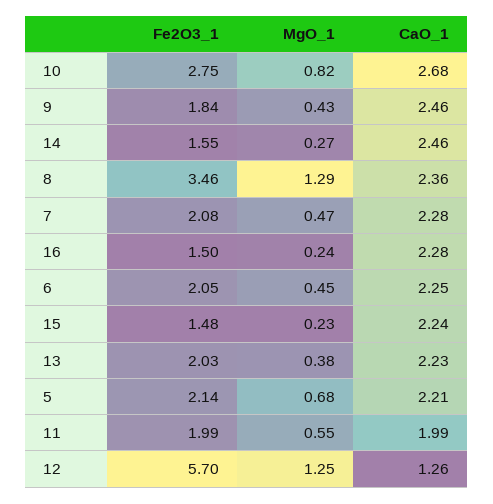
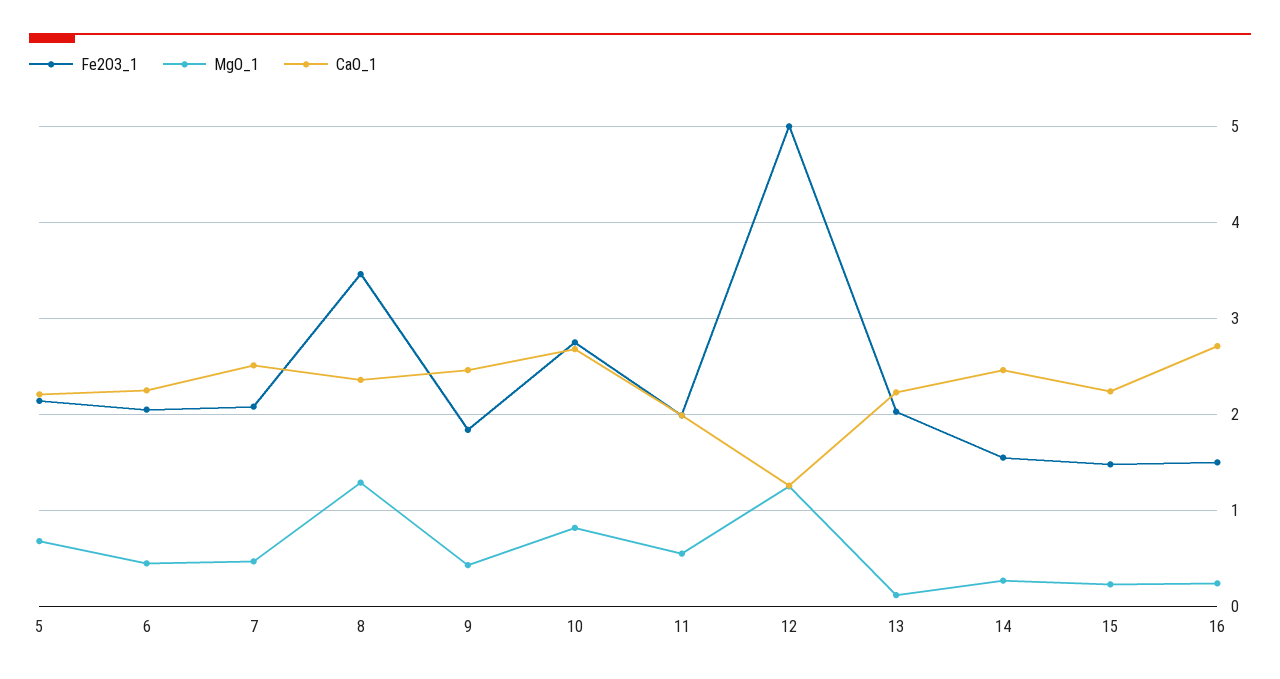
CaO_1, 7: 2.28 -> 2.5
CaO_1, 16: 2.28 -> 2.7
MgO_1, 13: 0.38 -> 0.1
Fe2O3_1, 12: 5.7 -> 5

